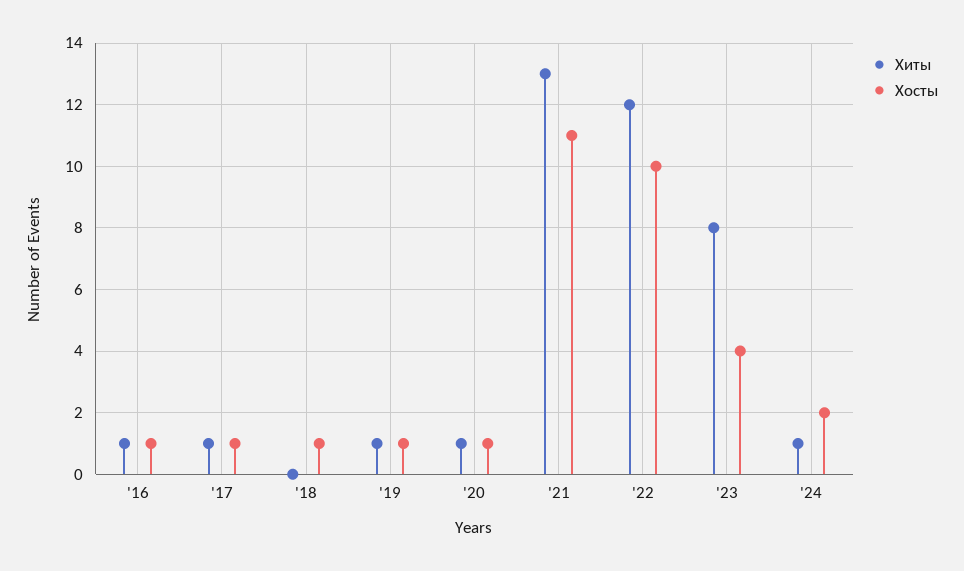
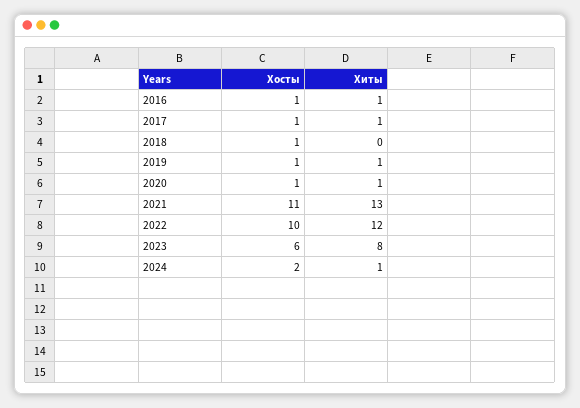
Хосты, '23: 4 -> 6

